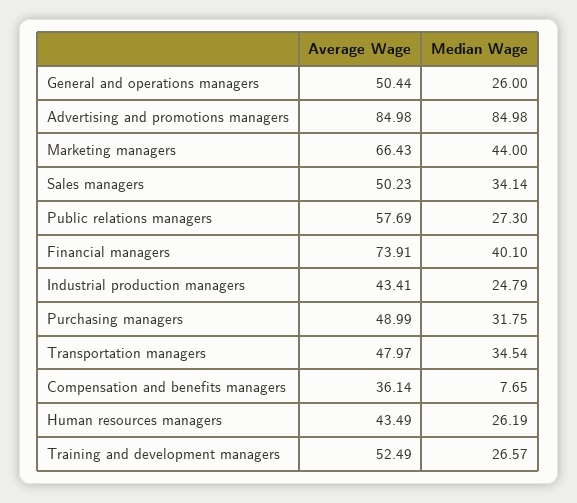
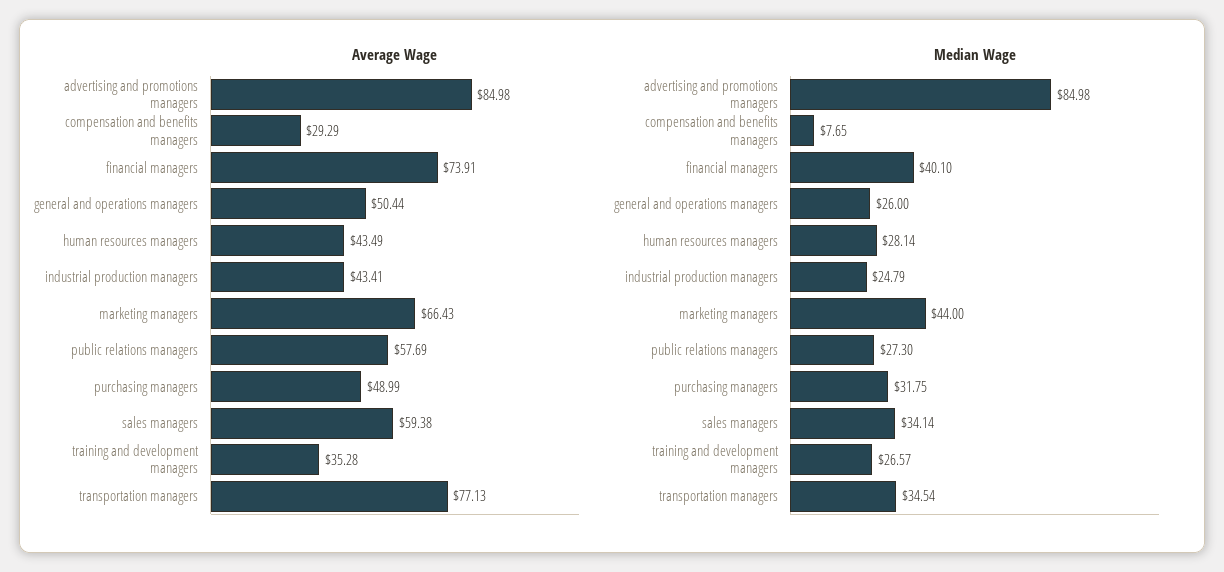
Average Wage, Sales managers: 50.23 -> 59.38
Average Wage, Transportation managers: 47.97 -> 77.13
Average Wage, Compensation and benefits managers: 36.14 -> 29.29
Median Wage, Human resources managers: 26.19 -> 28.14
Average Wage, Training and development managers: 52.49 -> 35.28

